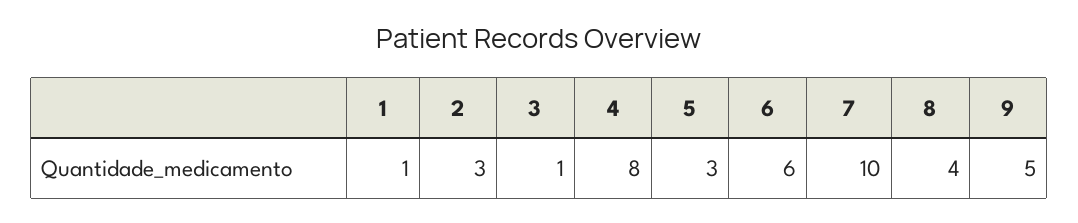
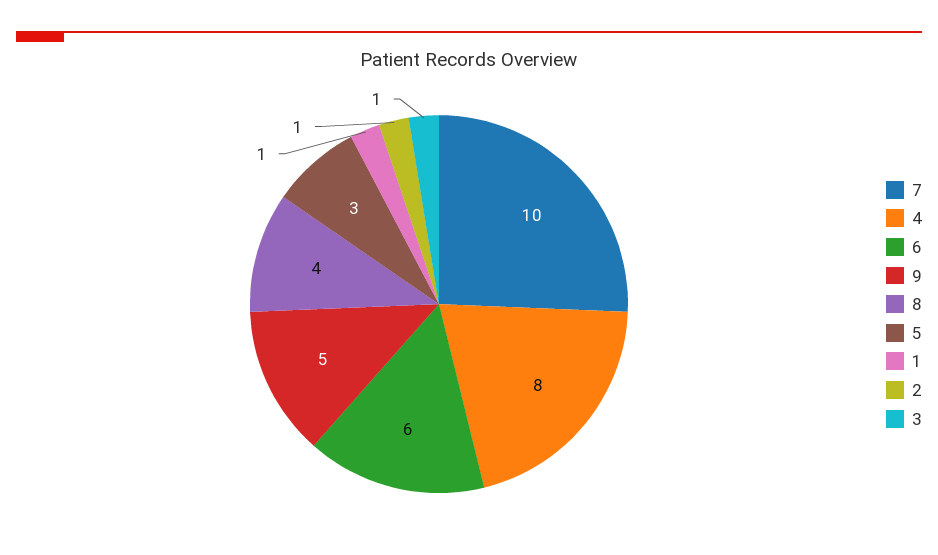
2: 3 -> 1

